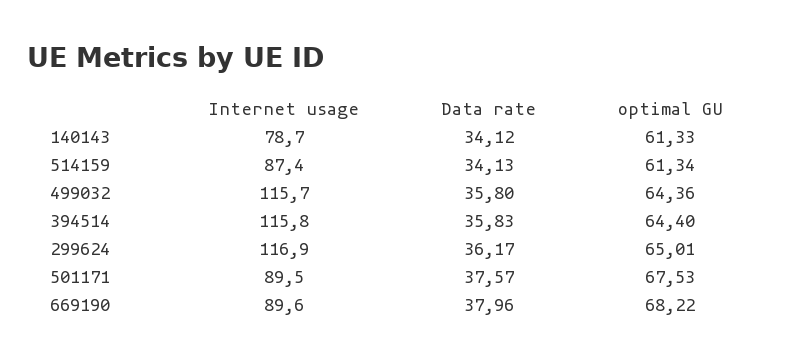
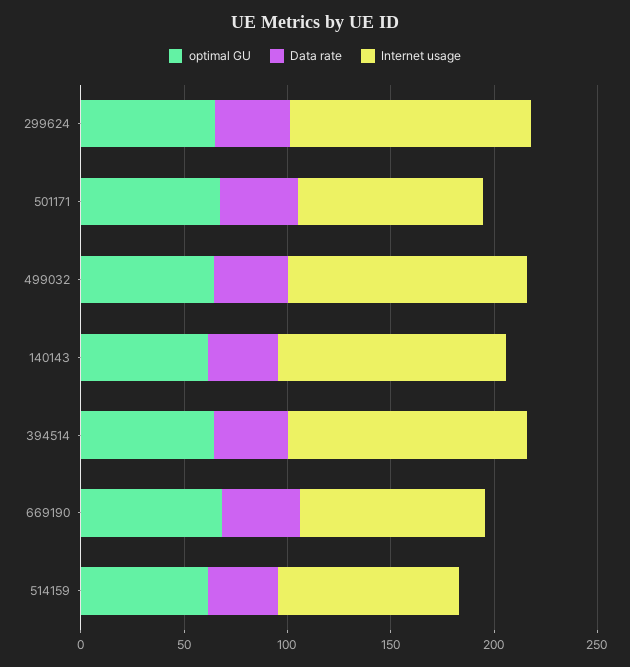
Internet usage, 140143: 78.7 -> 110

